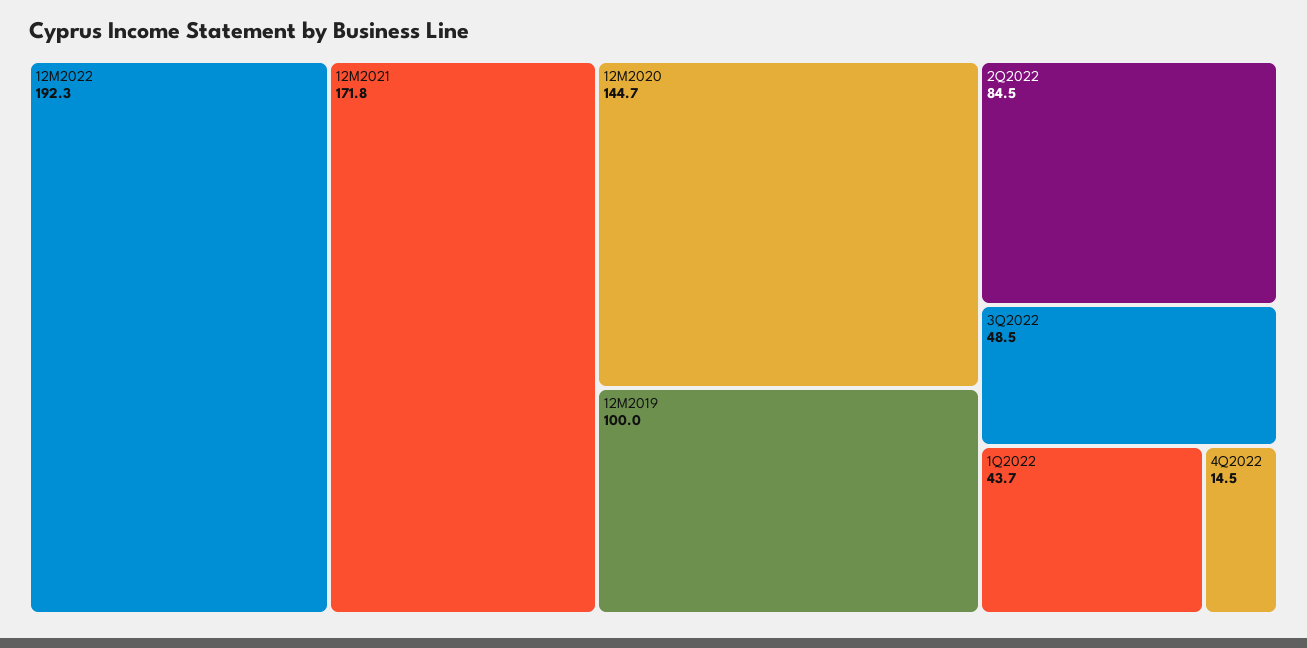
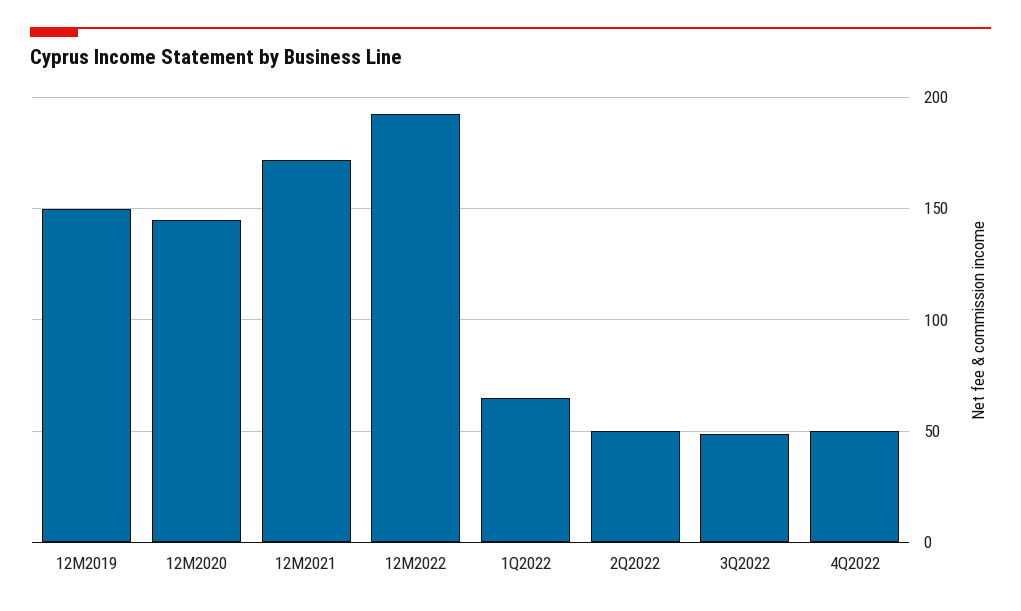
12M2019: 100 -> 150
2Q2022: 84.5 -> 50
1Q2022: 43.7 -> 65
4Q2022: 14.5 -> 50

